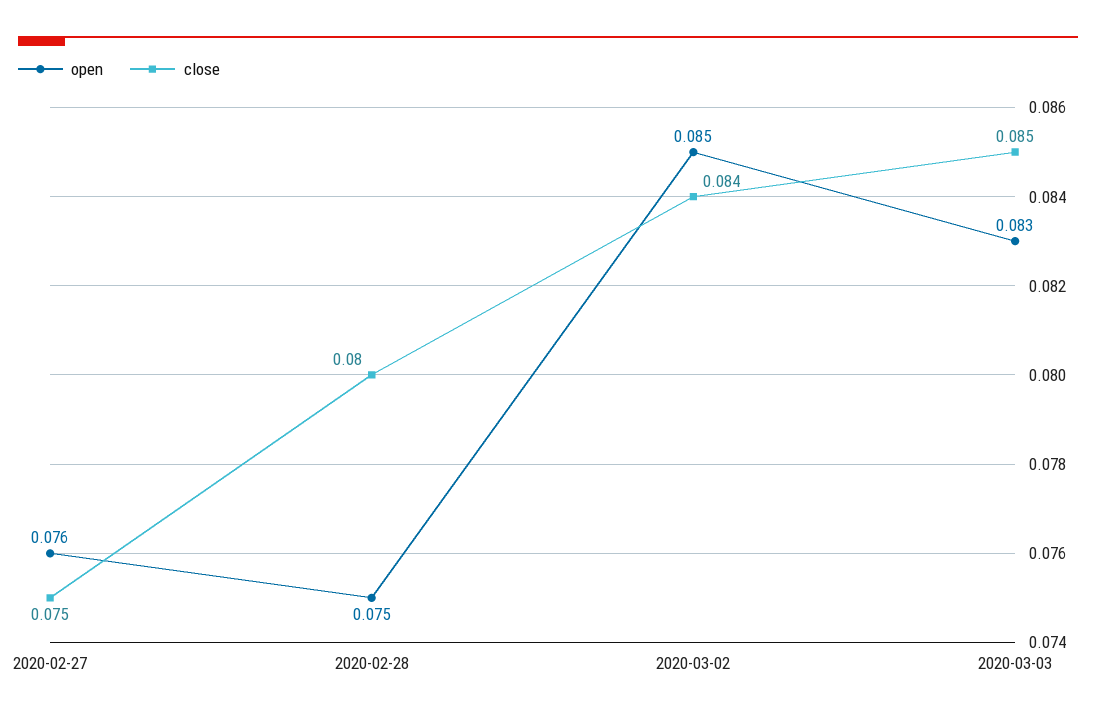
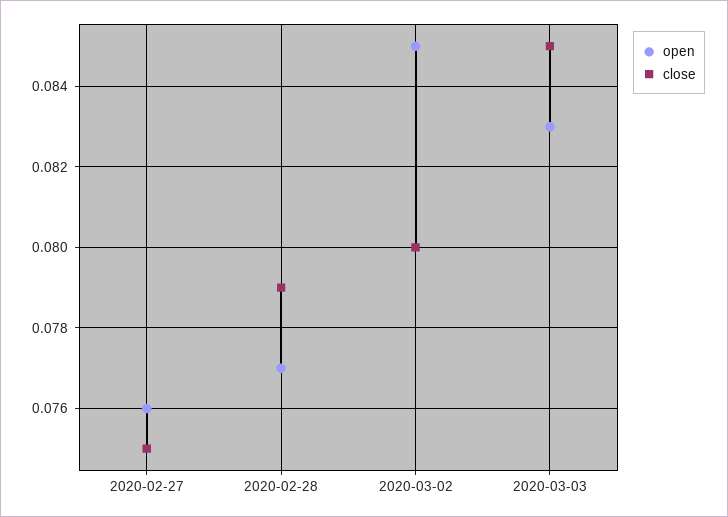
open, 2020-02-28: 0.075 -> 0.077
close, 2020-02-28: 0.08 -> 0.079
close, 2020-03-02: 0.084 -> 0.08

